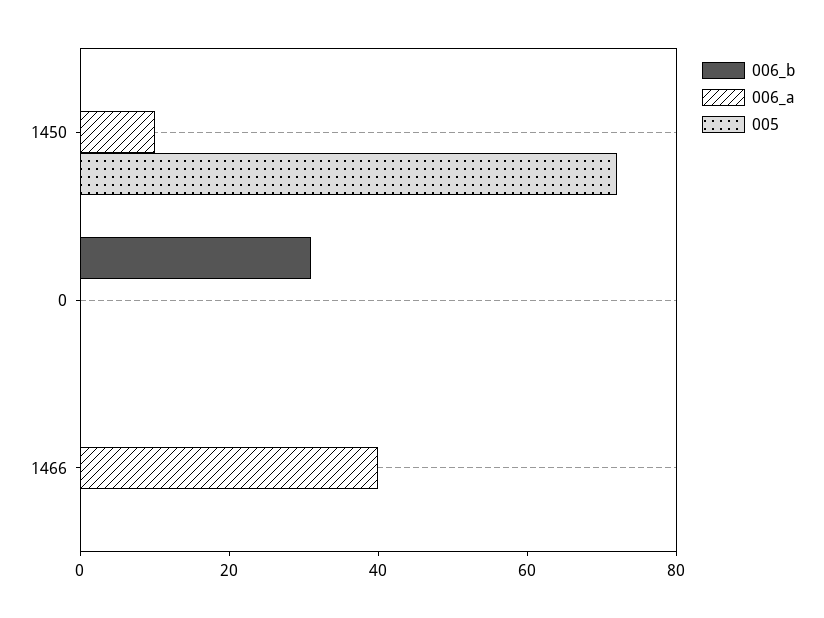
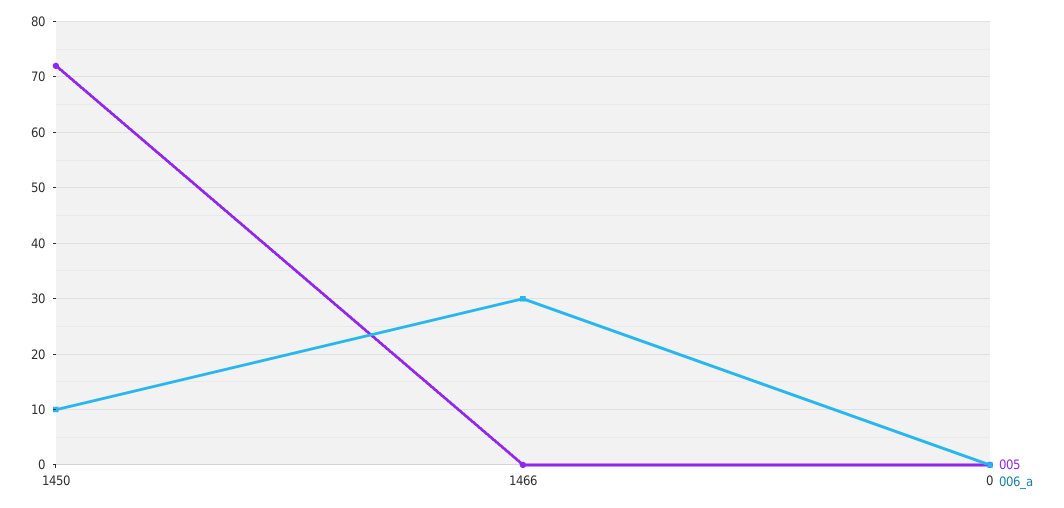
006_b, 1450: 0 -> none
006_b, 0: 30 -> none
006_b, 1466: 0 -> none
006_a, 1466: 40 -> 30

